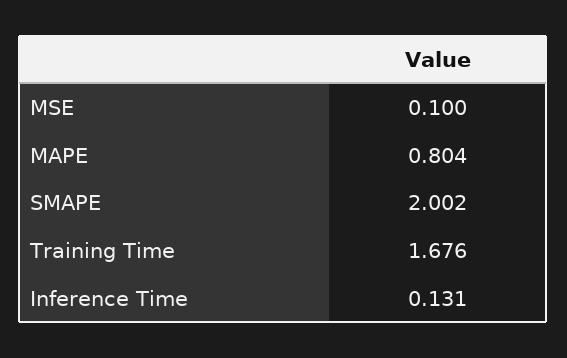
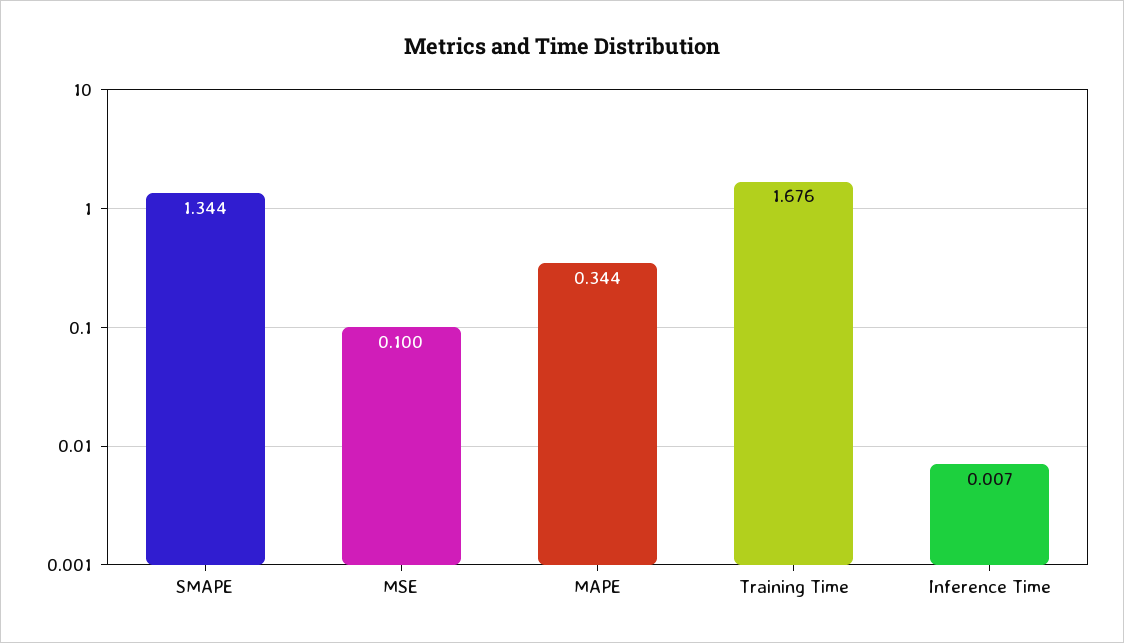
MAPE: 0.804 -> 0.344
SMAPE: 2.002 -> 1.344
Inference Time: 0.131 -> 0.007

